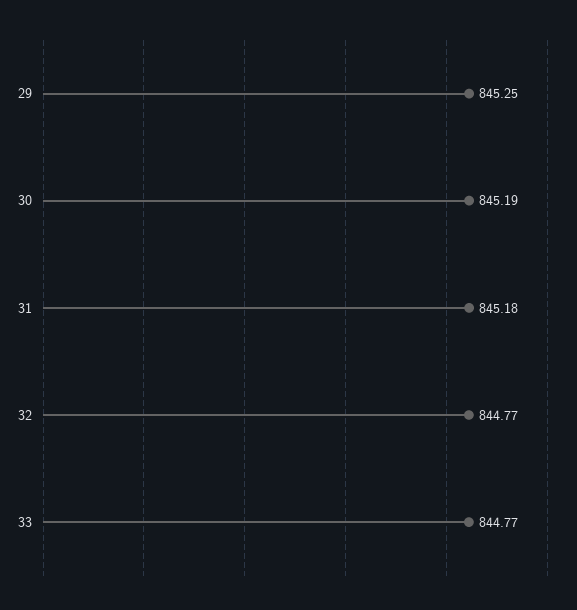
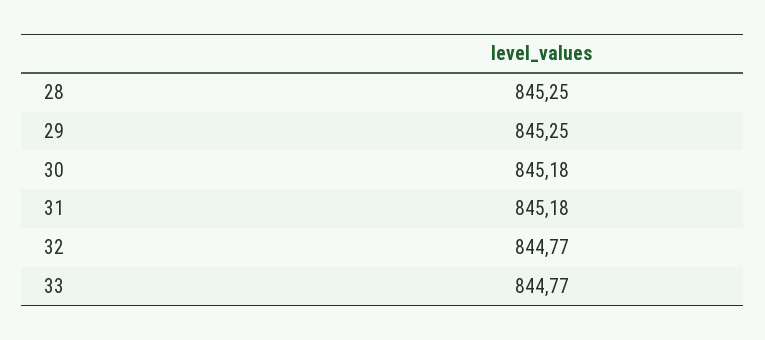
30: 845.19 -> 845.18
28: none -> 845.25

